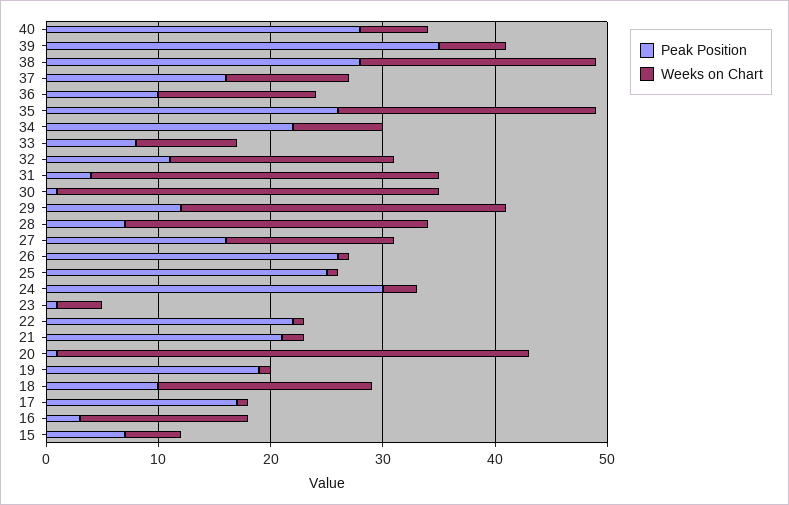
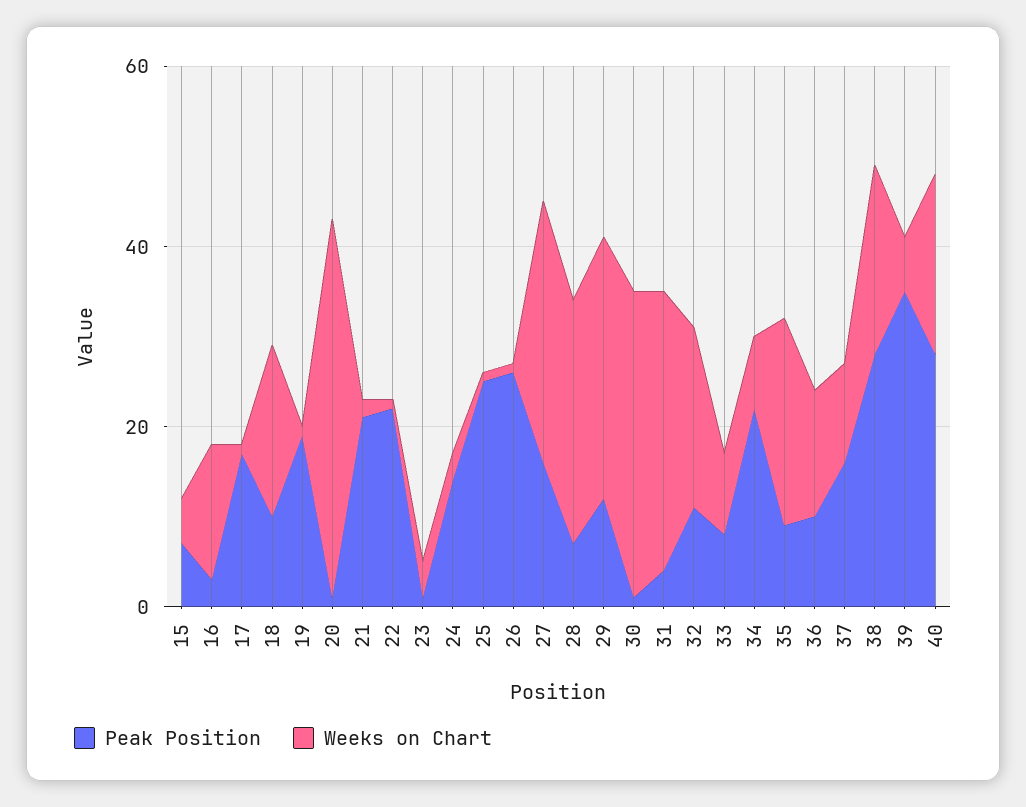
Weeks on Chart, 40: 6 -> 20
Peak Position, 35: 26 -> 10
Weeks on Chart, 27: 15 -> 30
Peak Position, 24: 30 -> 15

